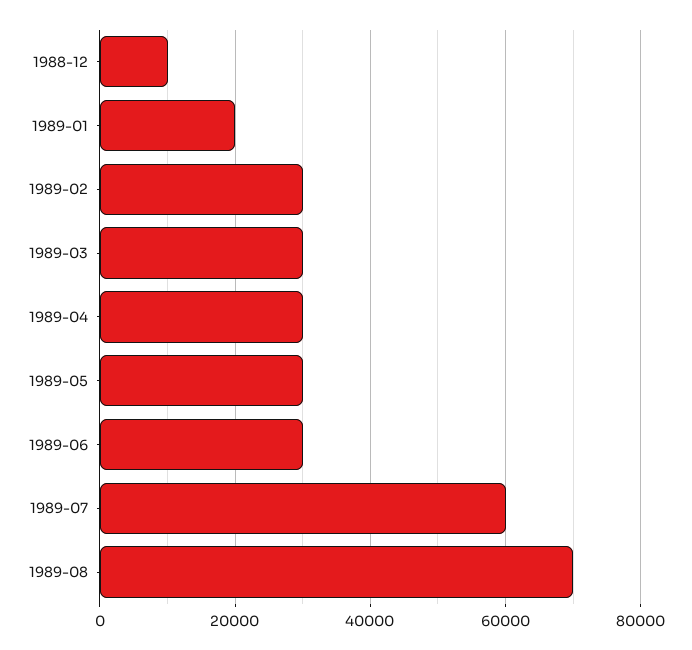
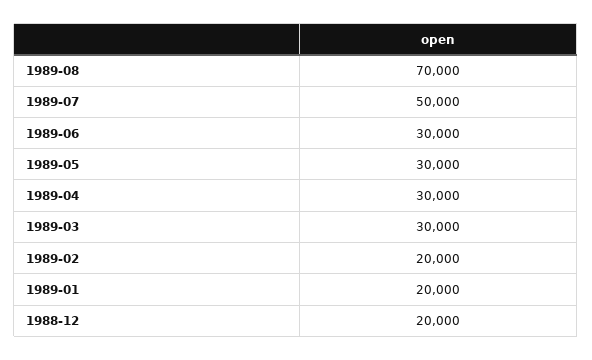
1988-12: 10000 -> 20000
1989-02: 30000 -> 20000
1989-07: 60000 -> 50000

